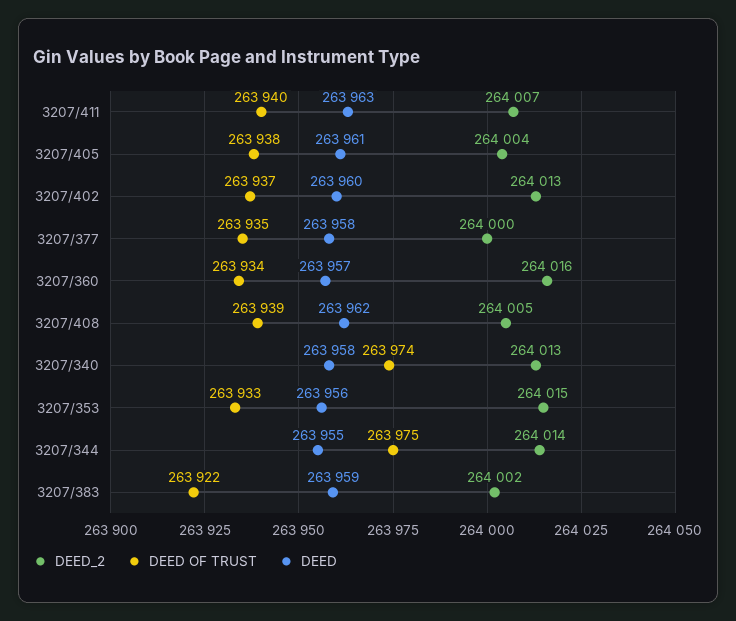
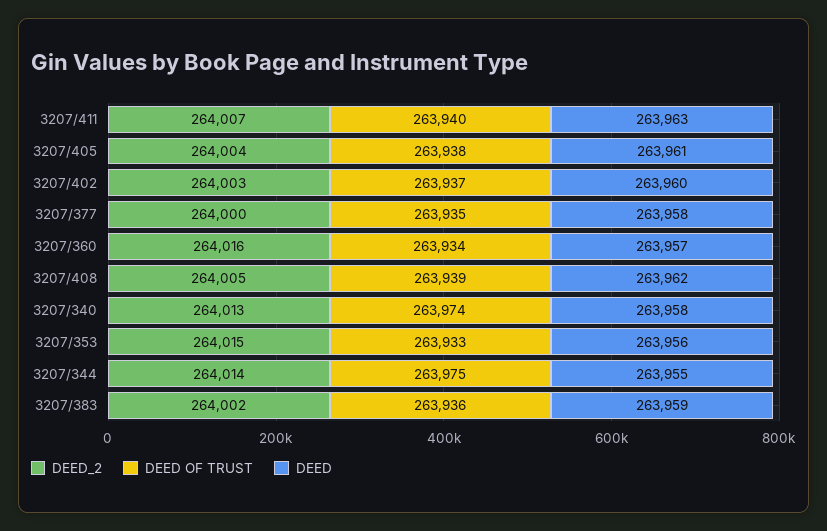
DEED_2, 3207/402: 264013 -> 264003
DEED OF TRUST, 3207/383: 263922 -> 263936

